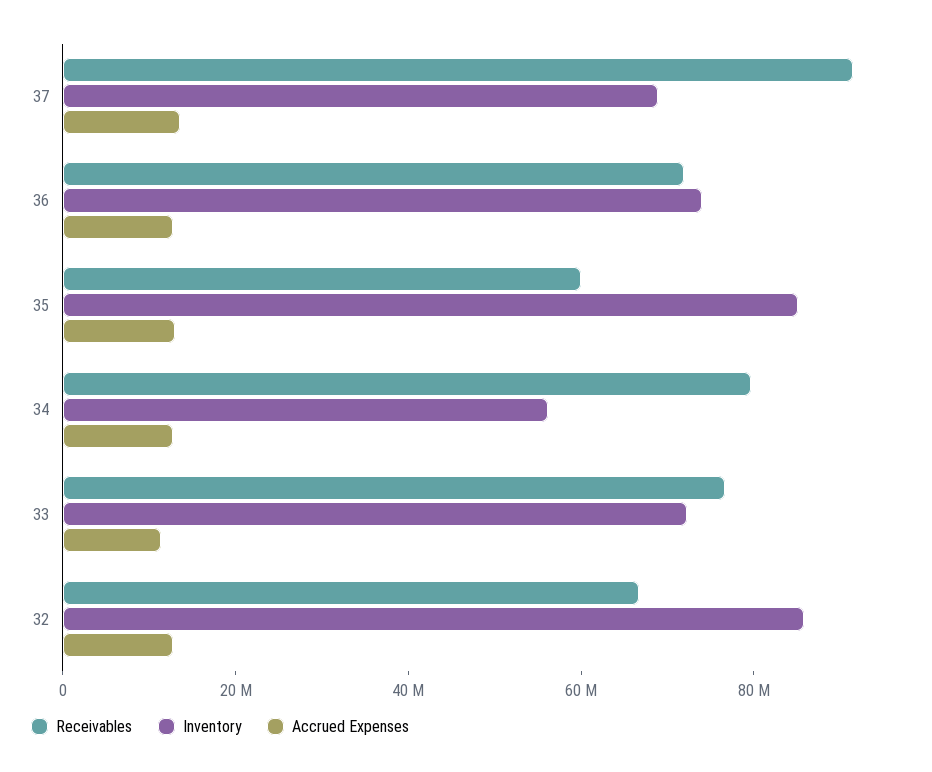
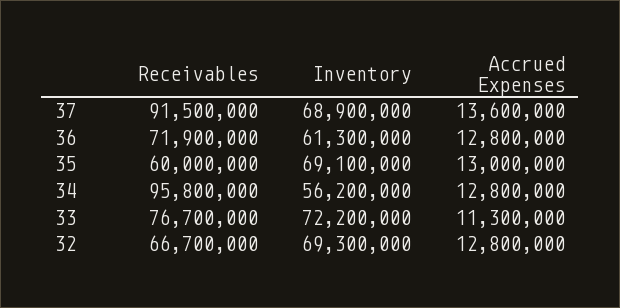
Inventory, 36: 75000000 -> 61300000
Inventory, 35: 85000000 -> 69100000
Receivables, 34: 80000000 -> 95800000
Inventory, 32: 85000000 -> 69300000

